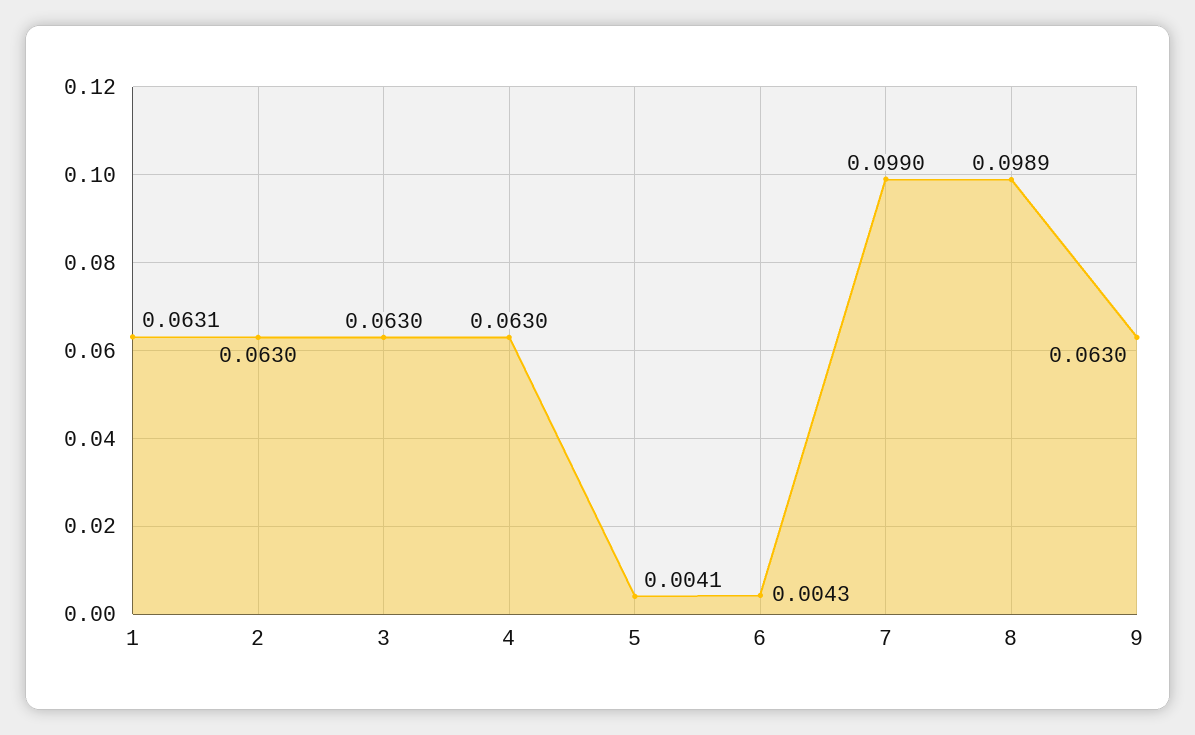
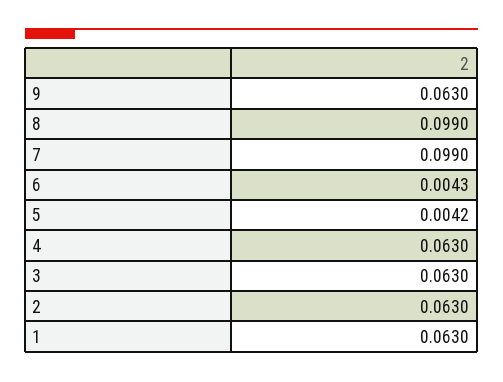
1: 0.0631 -> 0.063
5: 0.0041 -> 0.0042
8: 0.0989 -> 0.099

